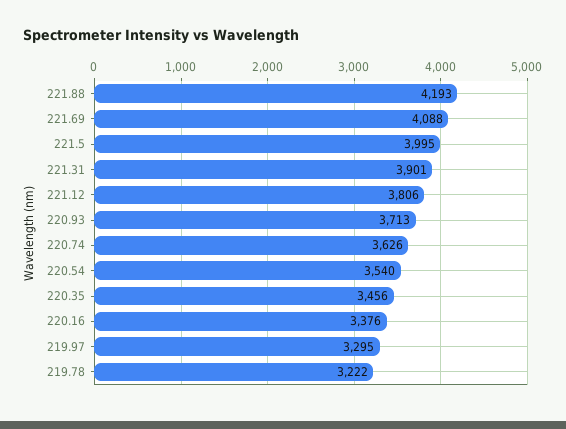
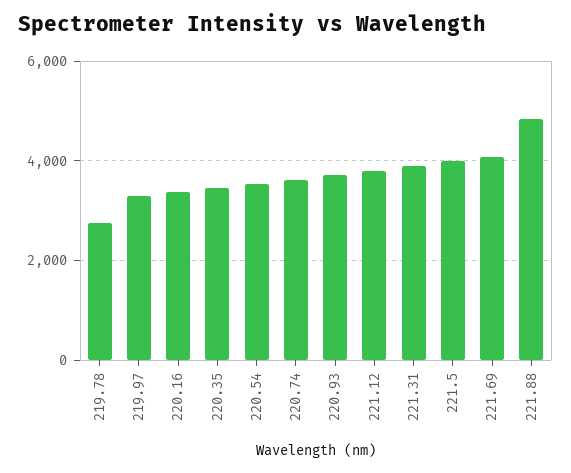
221.88: 4193 -> 4800
219.78: 3222 -> 2800

